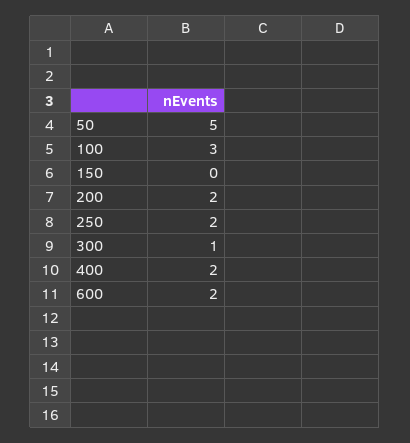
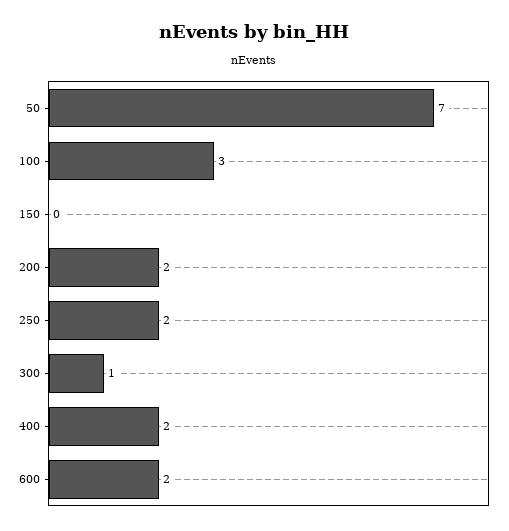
50: 5 -> 7

